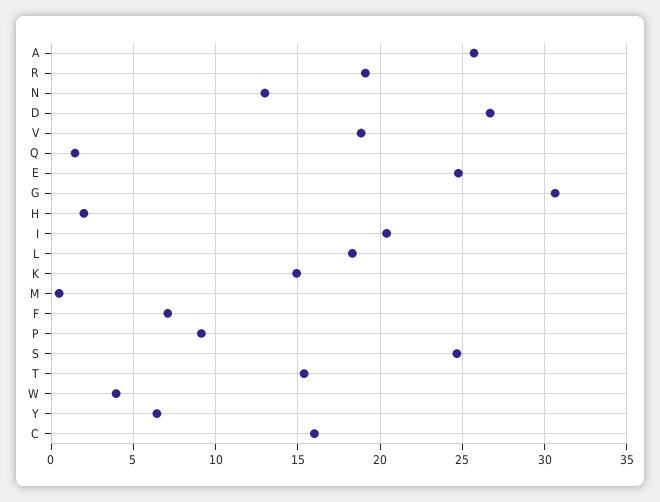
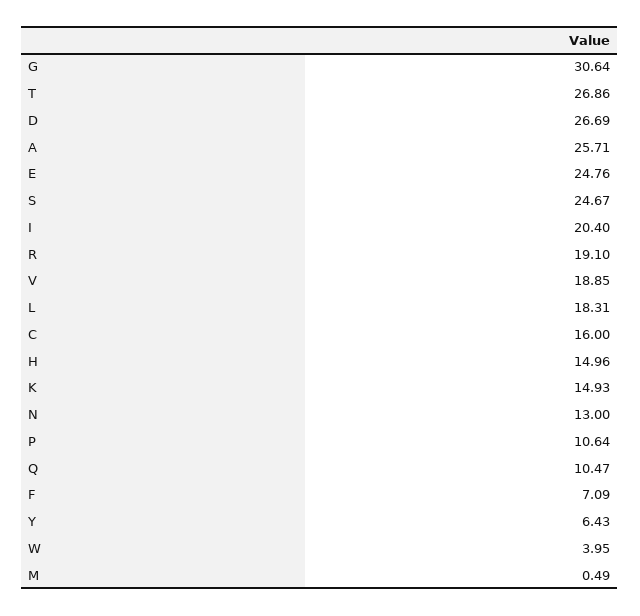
Q: 1.5 -> 10.47
H: 2 -> 14.96
P: 9 -> 10.64
T: 15.5 -> 26.86

